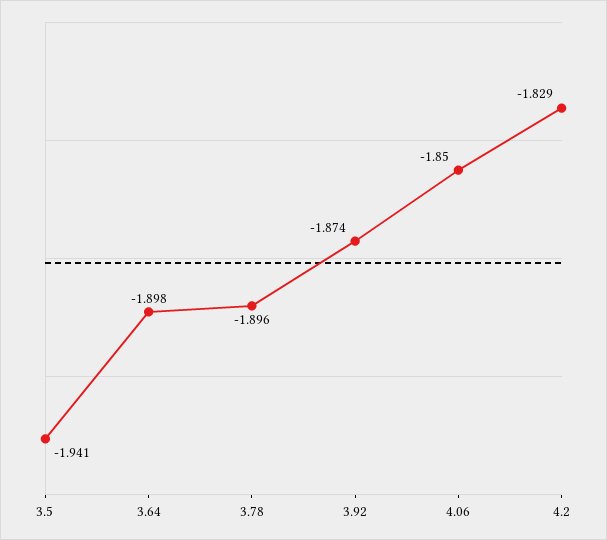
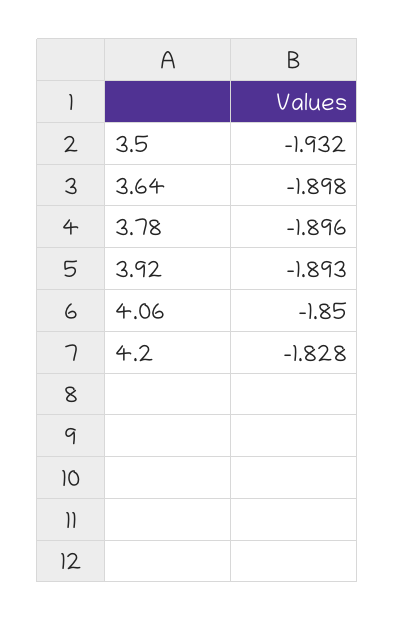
3.5: -1.941 -> -1.932
3.92: -1.874 -> -1.893
4.2: -1.829 -> -1.828

